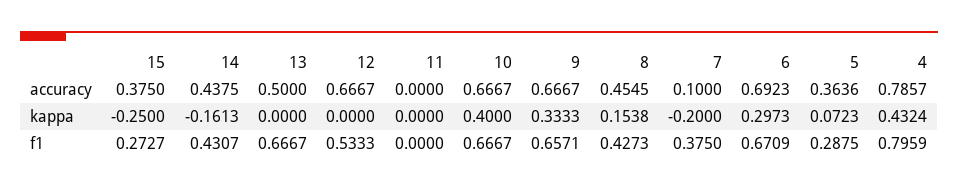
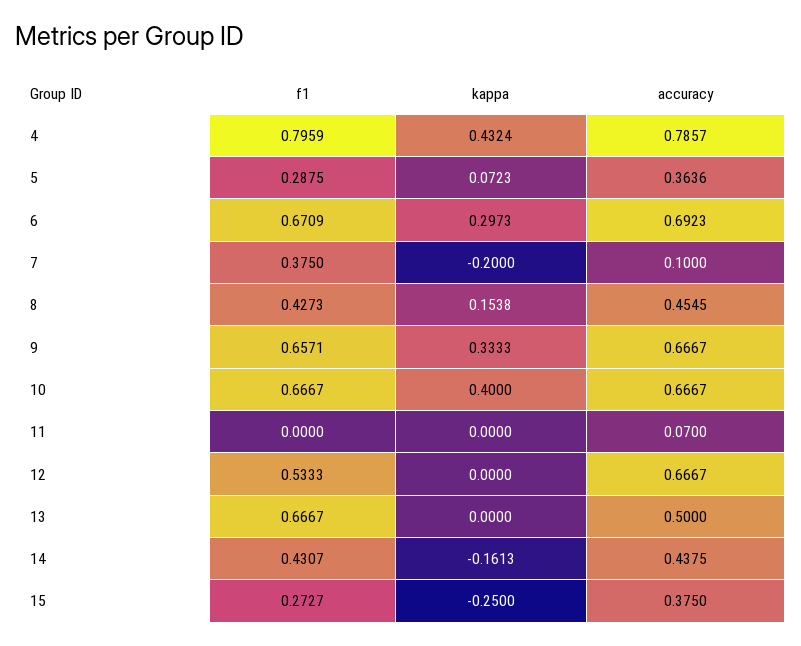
11, accuracy: 0 -> 0.07

